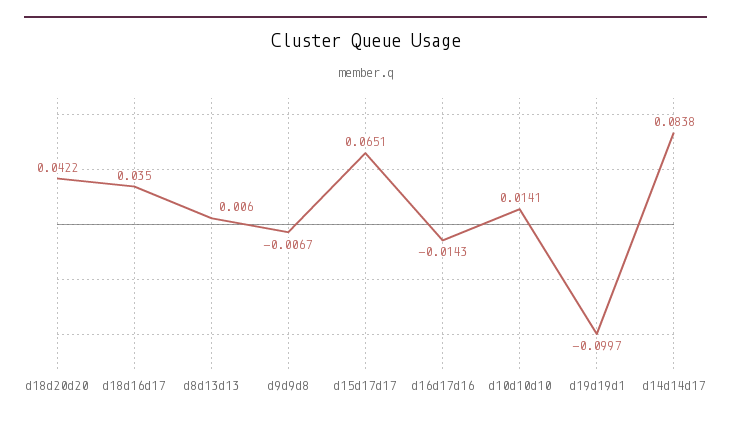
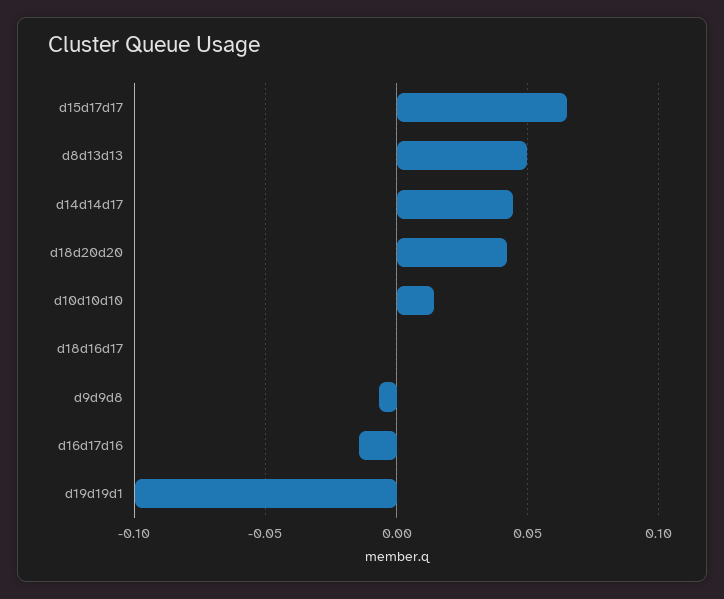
d18d16d17: 0.035 -> 0
d8d13d13: 0.006 -> 0.05
d14d14d17: 0.0838 -> 0.045

